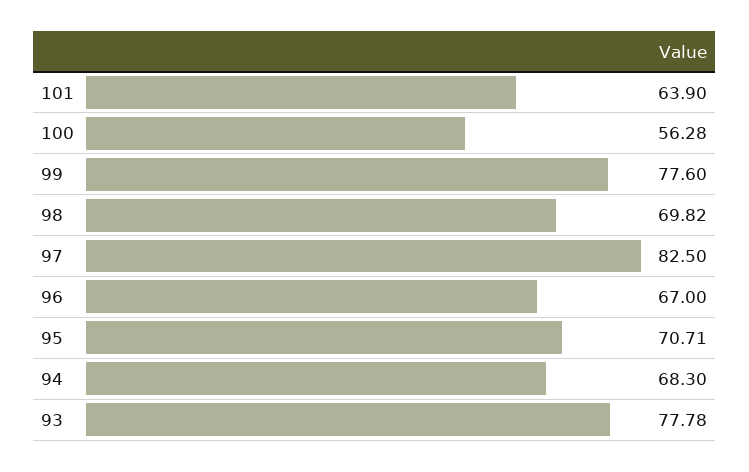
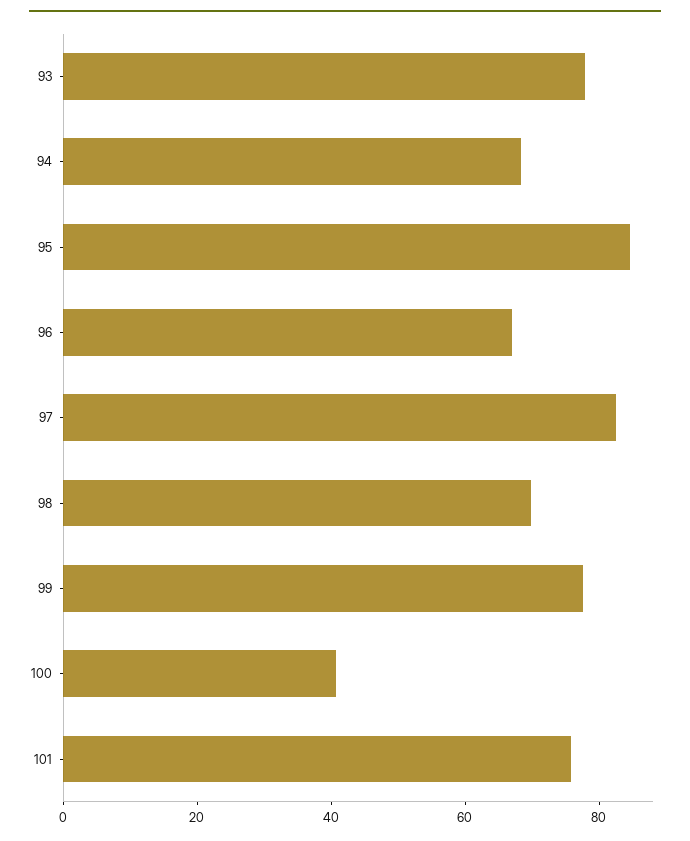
101: 63.9 -> 75
100: 56.28 -> 40
95: 70.71 -> 85

